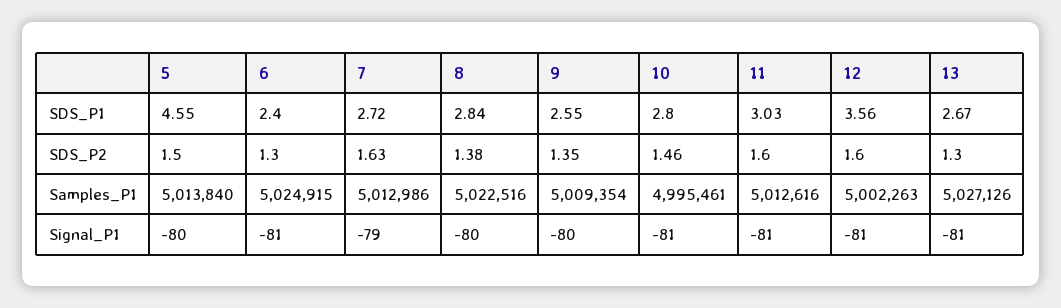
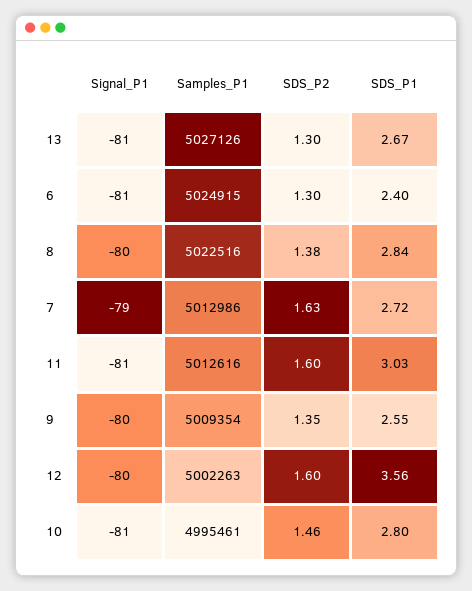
5, SDS_P1: 4.55 -> none
5, SDS_P2: 1.5 -> none
5, Samples_P1: 5013840 -> none
5, Signal_P1: -80 -> none
12, Signal_P1: -81 -> -80

